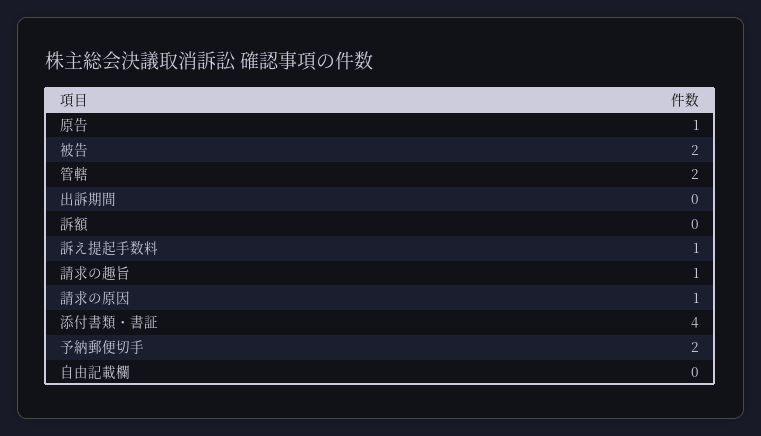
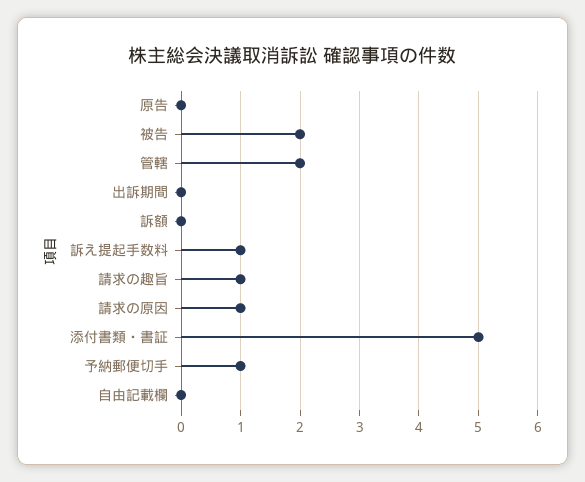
原告: 1 -> 0
添付書類・書証: 4 -> 5
予納郵便切手: 2 -> 1

